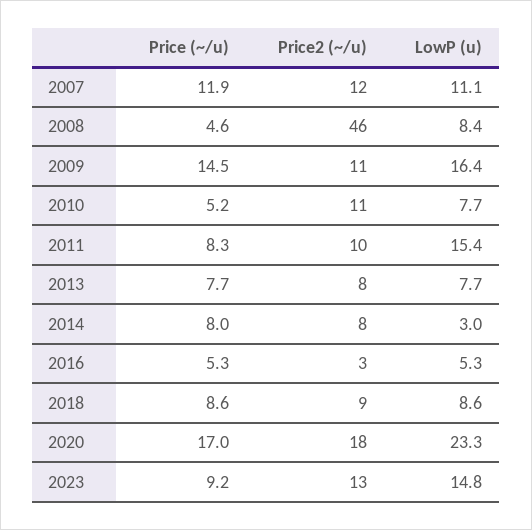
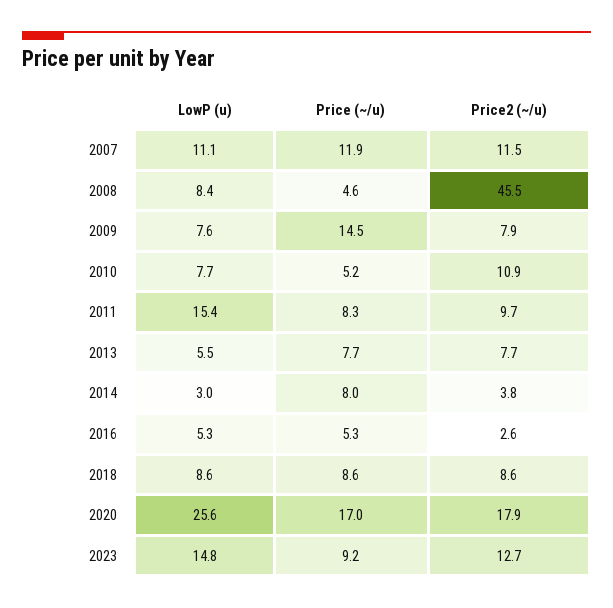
Price2 (~/u), 2009: 11 -> 7.9
LowP (u), 2009: 16.4 -> 7.6
LowP (u), 2013: 7.7 -> 5.5
Price2 (~/u), 2014: 8 -> 3.8
LowP (u), 2020: 23.3 -> 25.6

